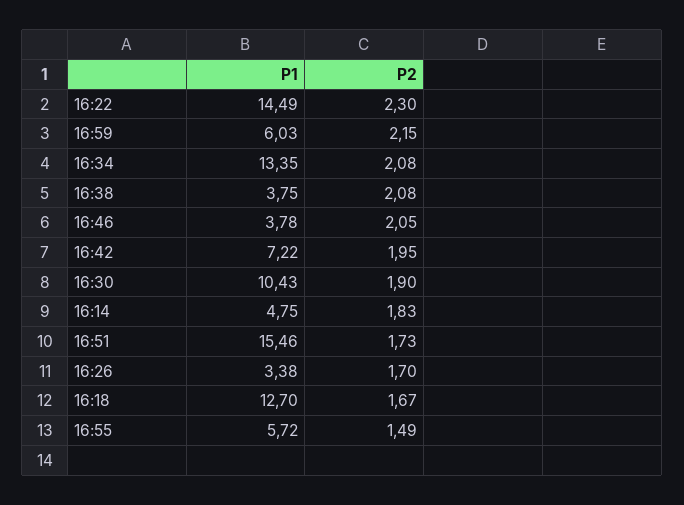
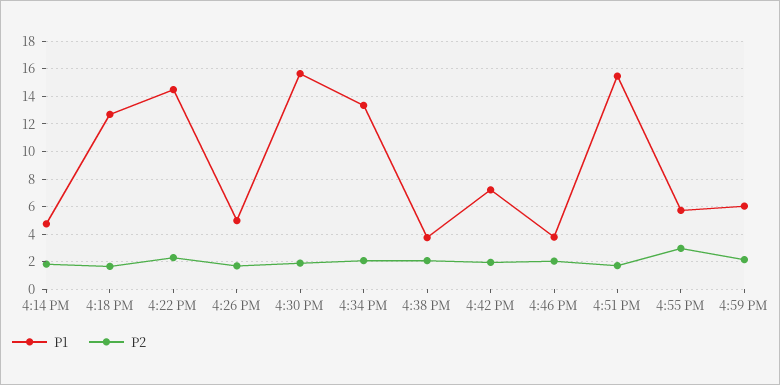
P1, 16:30: 10.43 -> 15.5
P1, 16:26: 3.38 -> 5
P2, 16:55: 1.49 -> 3

